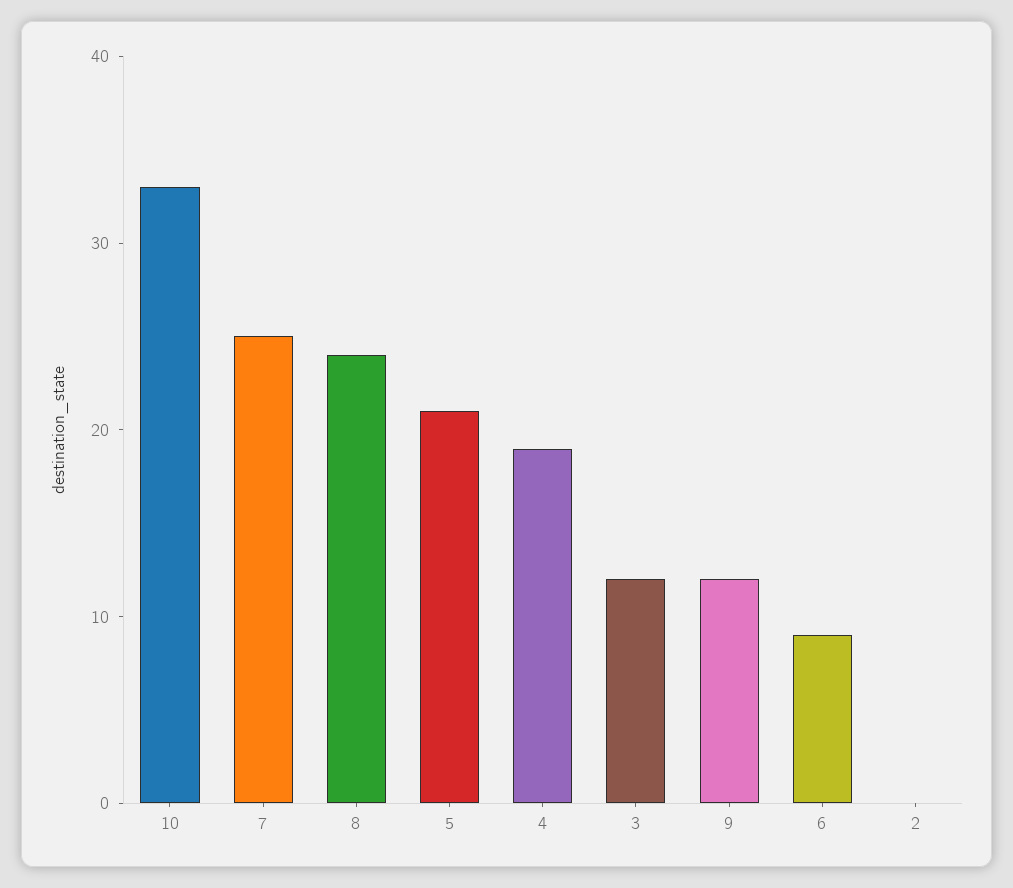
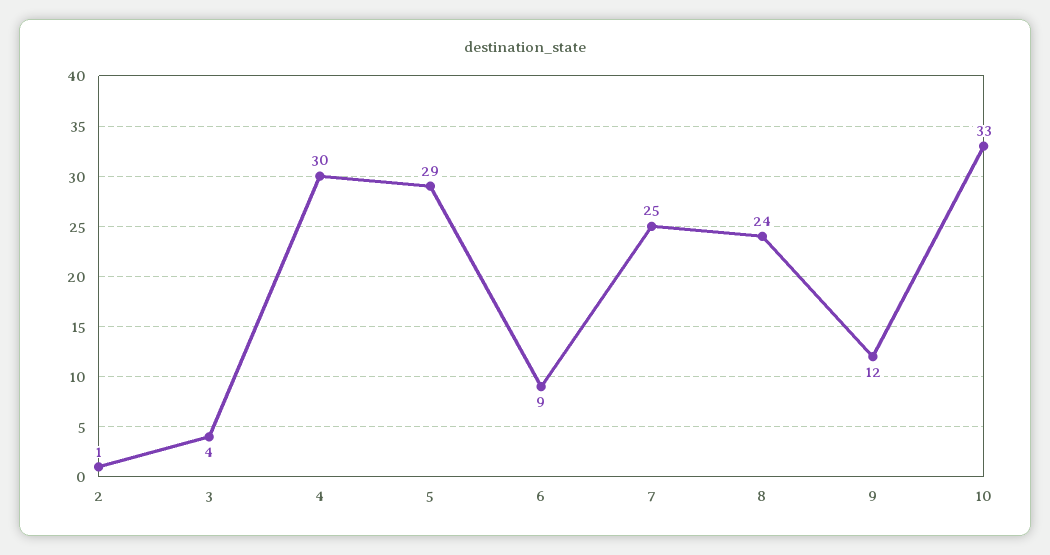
5: 21 -> 29
4: 19 -> 30
3: 12 -> 4
2: 0 -> 1

